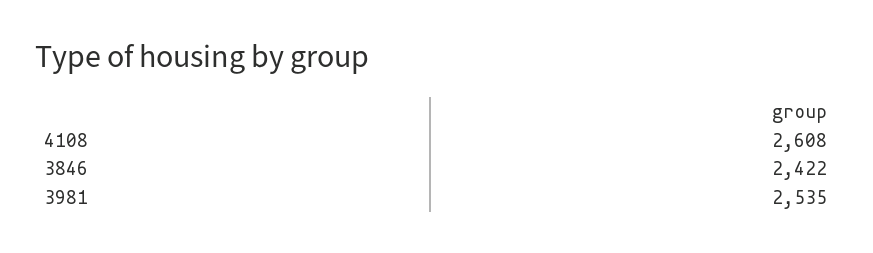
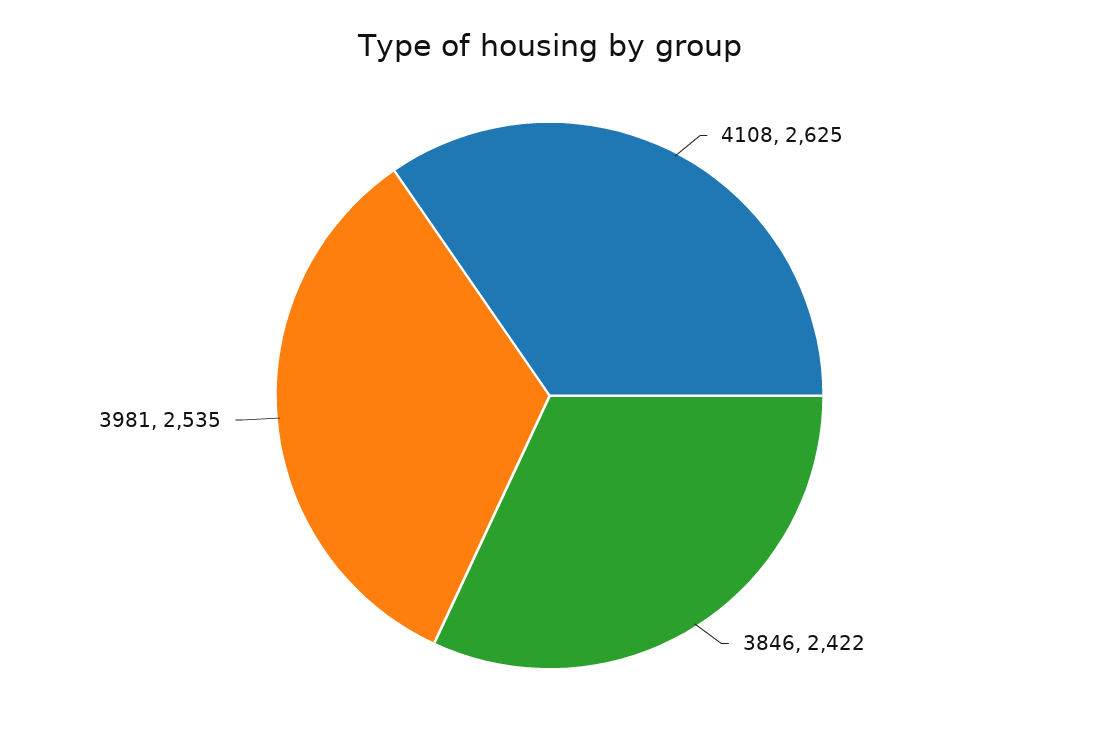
4108: 2608 -> 2625

